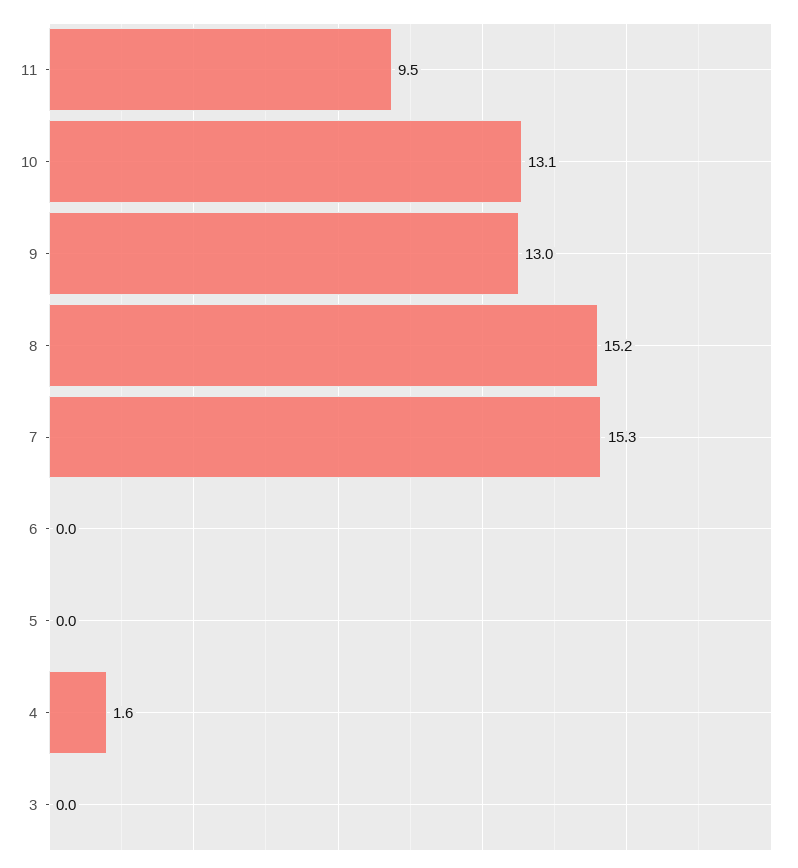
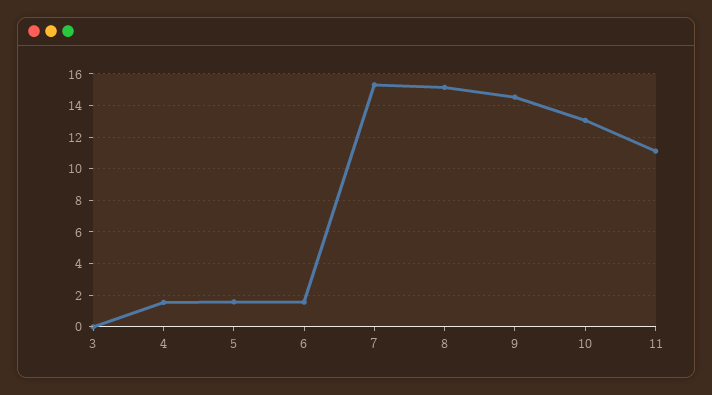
11: 9.5 -> 11
9: 13 -> 14.5
6: 0 -> 1.5
5: 0 -> 1.5

